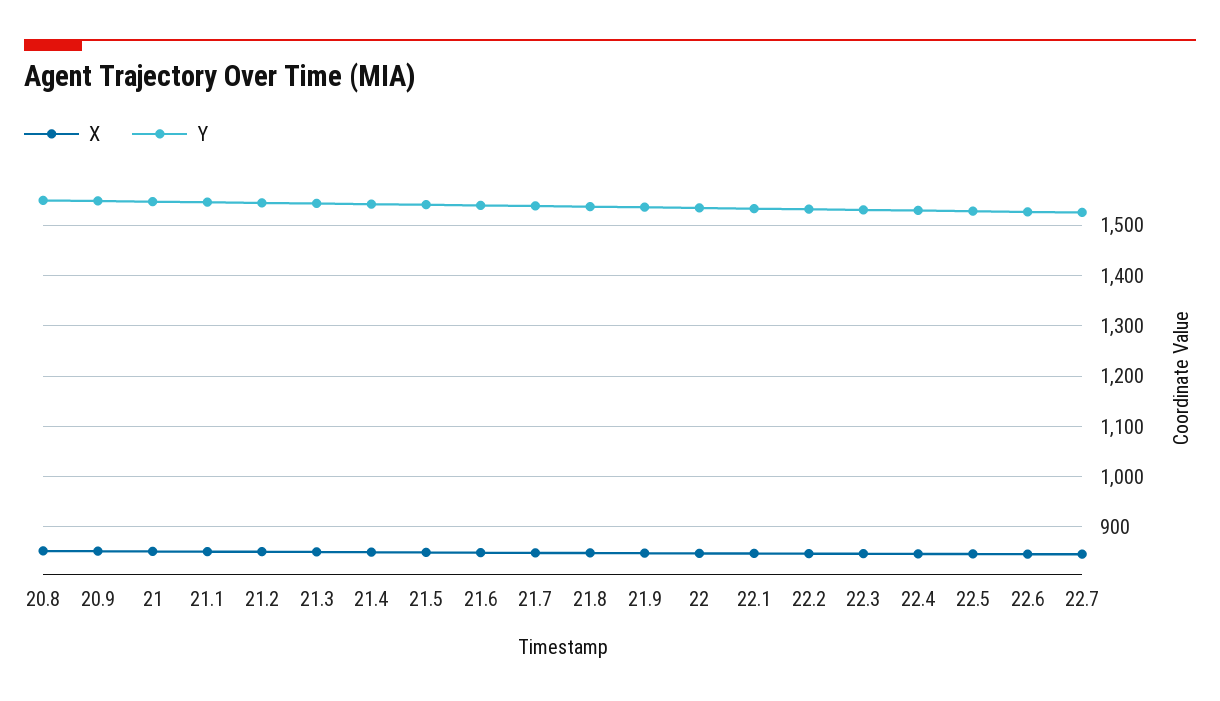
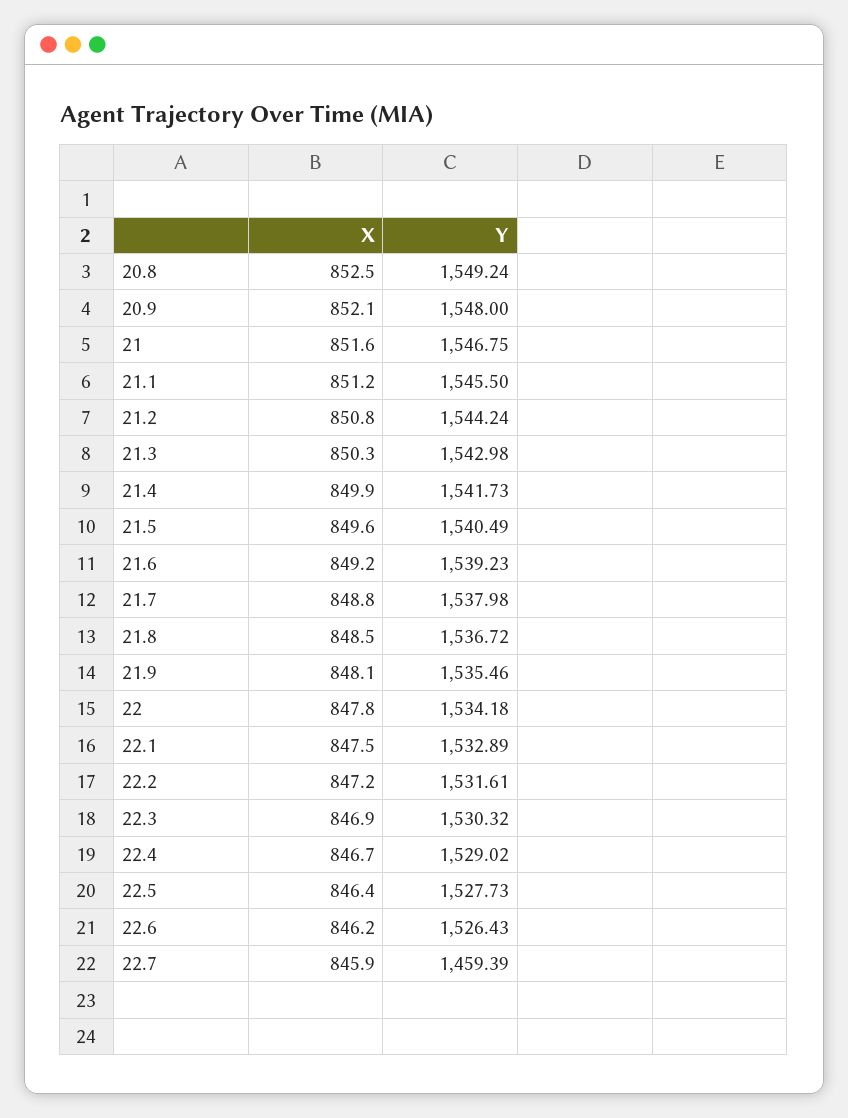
Y, 22.7: 1520 -> 1459.39

